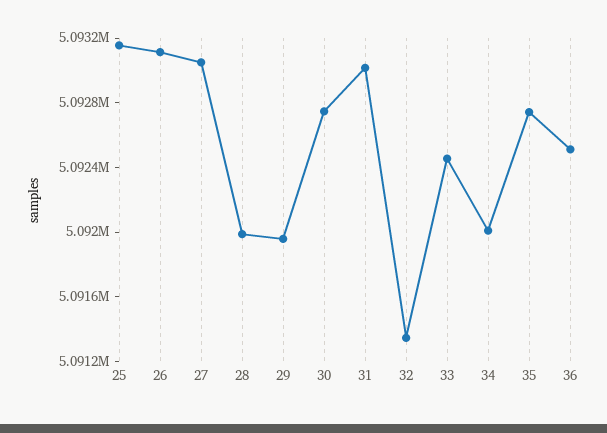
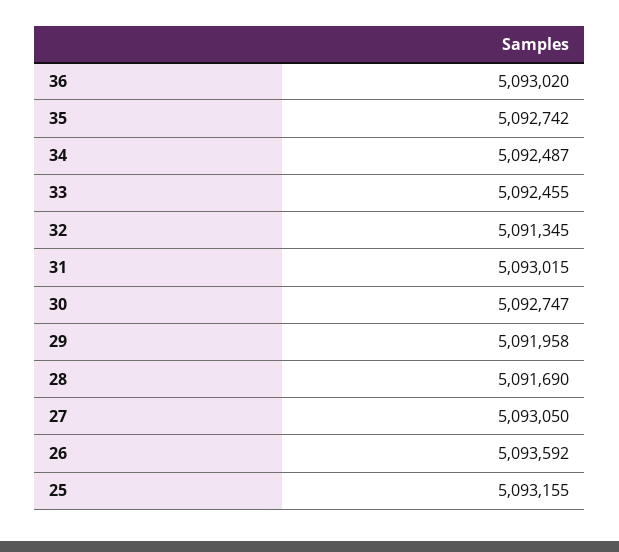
26: 5093100 -> 5093592
28: 5092000 -> 5091690
34: 5092000 -> 5092487
36: 5092500 -> 5093020

